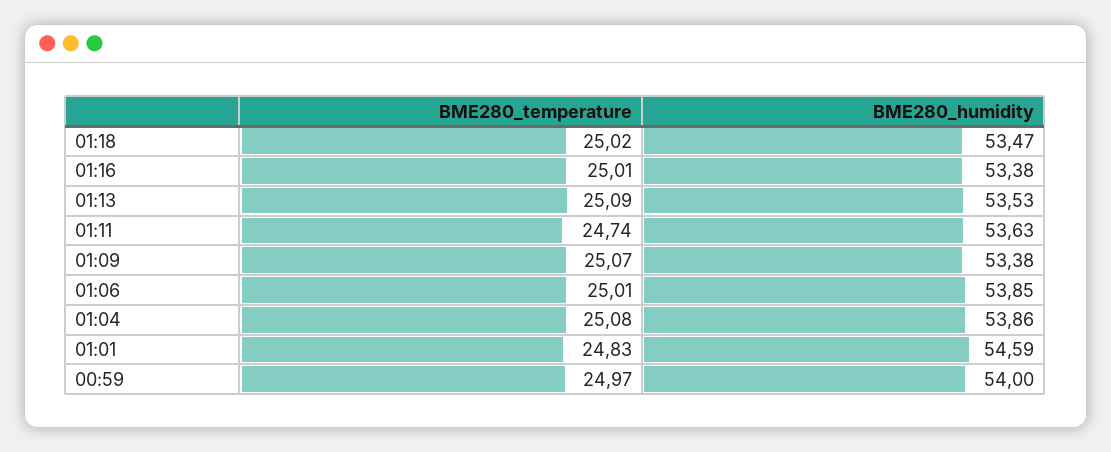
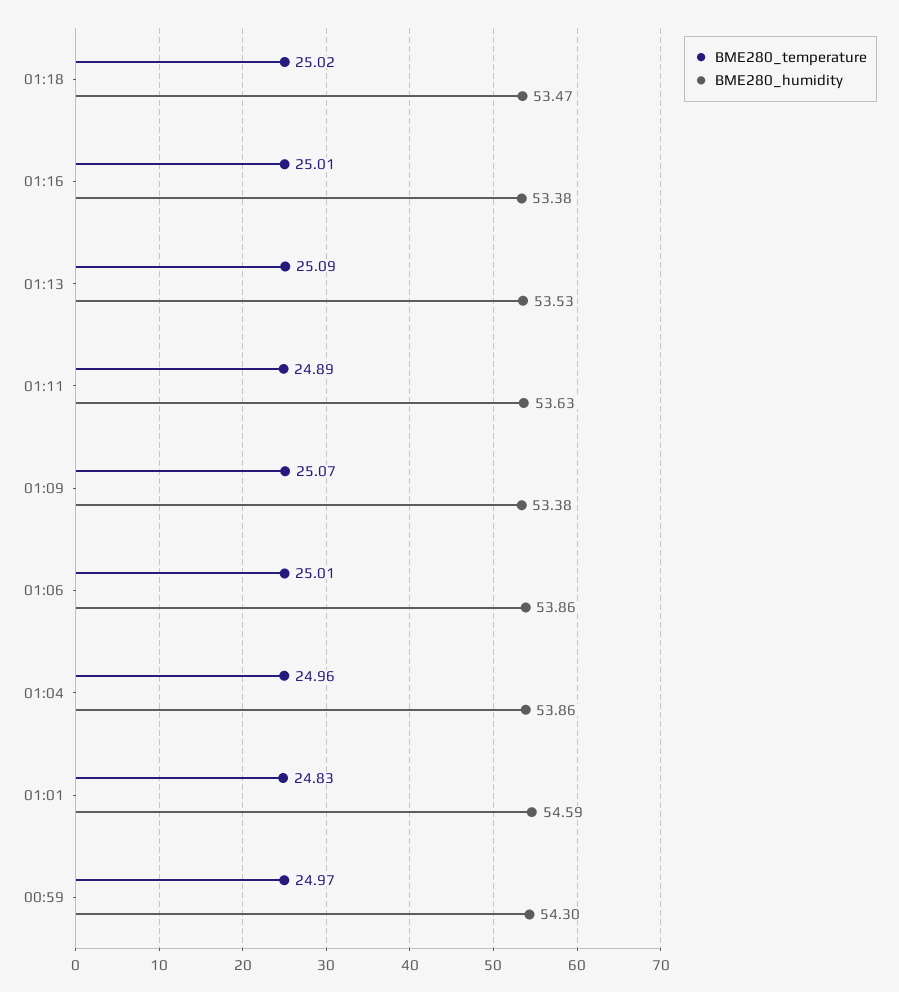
BME280_temperature, 01:11: 24.74 -> 24.89
BME280_humidity, 01:06: 53.85 -> 53.86
BME280_temperature, 01:04: 25.08 -> 24.96
BME280_humidity, 00:59: 54 -> 54.3

